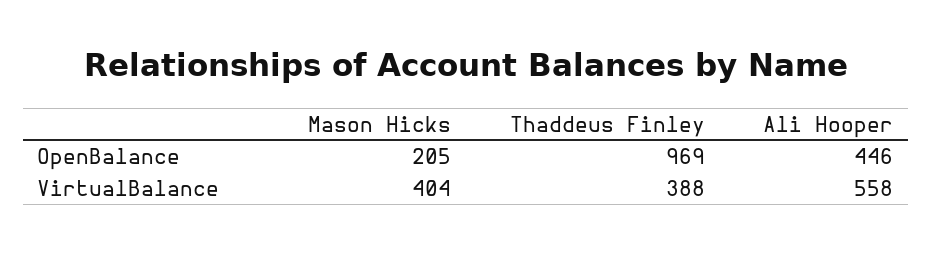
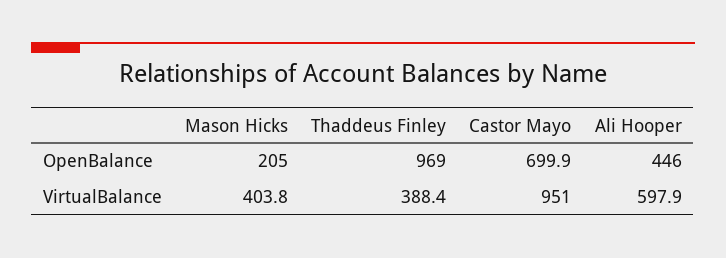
Ali Hooper, VirtualBalance: 558 -> 597.9
Castor Mayo, OpenBalance: none -> 699.9
Castor Mayo, VirtualBalance: none -> 951

